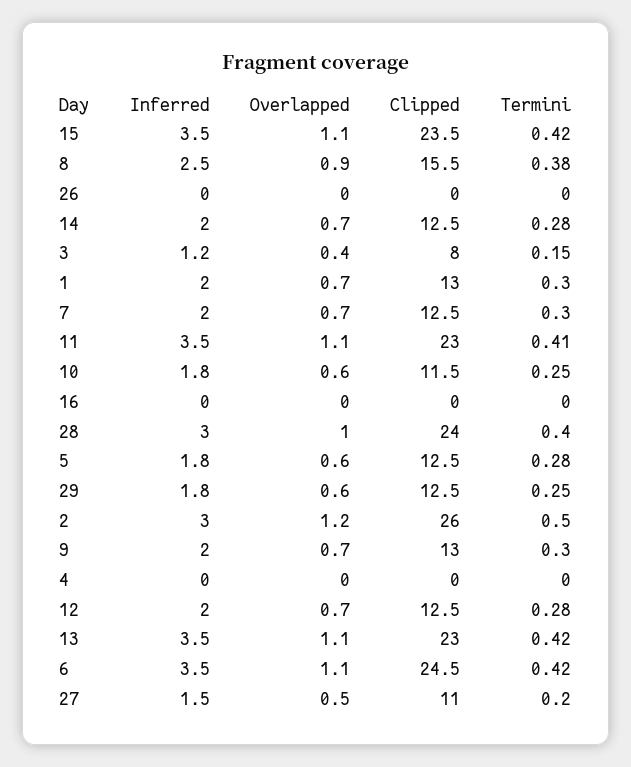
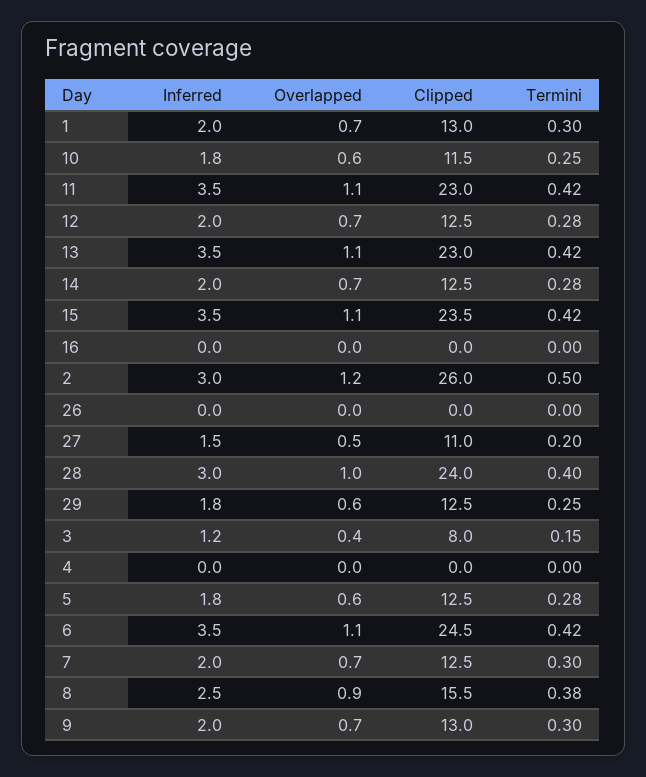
Termini, 11: 0.41 -> 0.42

